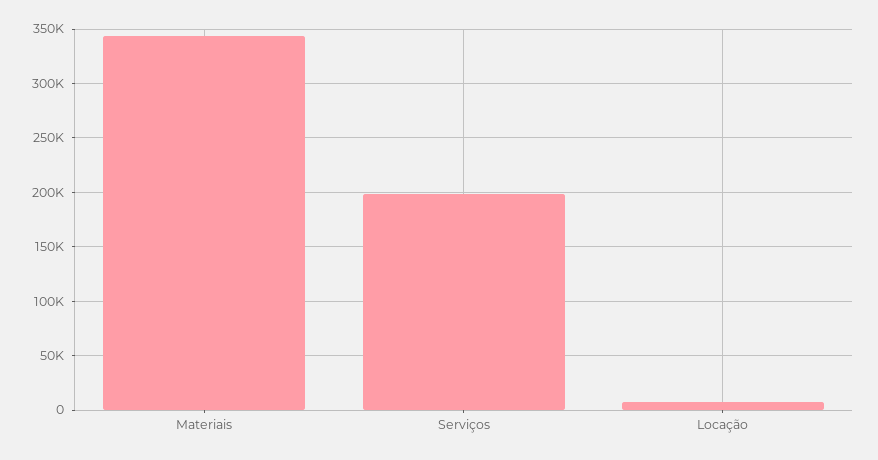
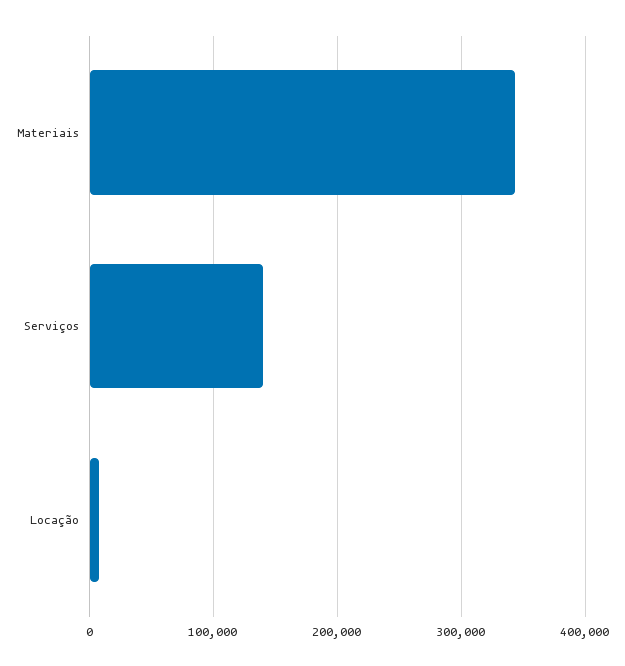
Serviços: 200000 -> 140000

